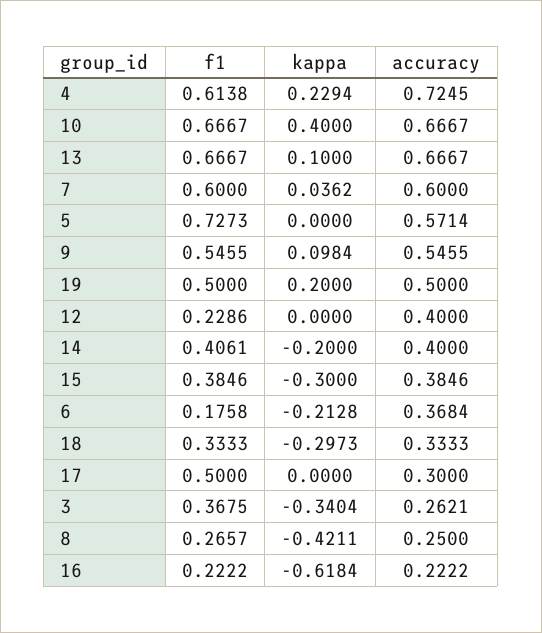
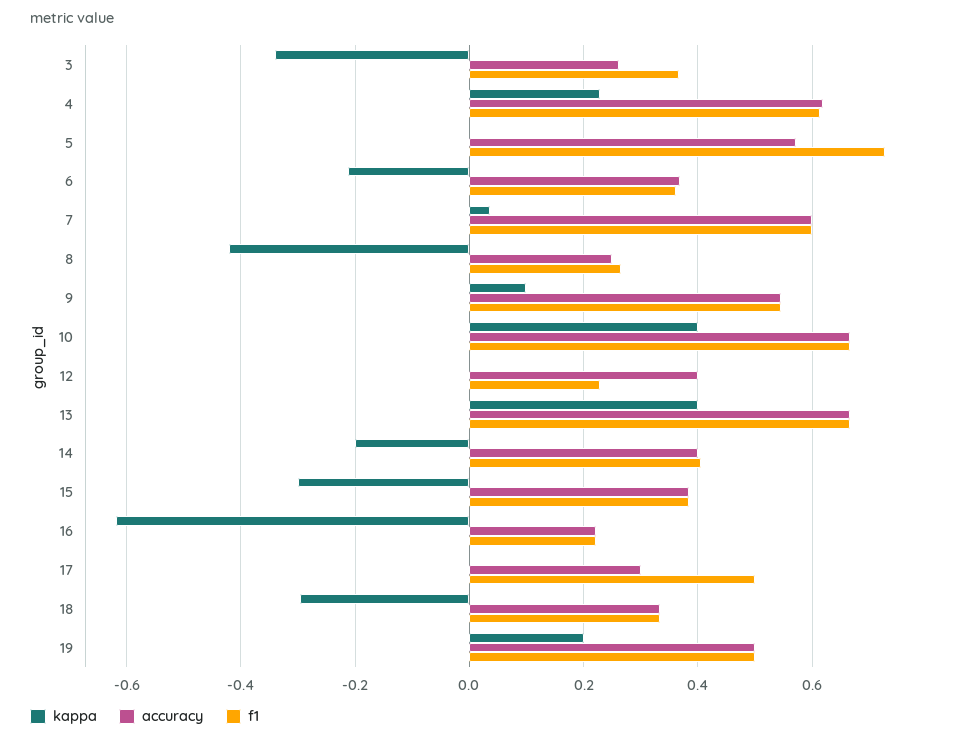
accuracy, 4: 0.7245 -> 0.62
kappa, 13: 0.1 -> 0.4
f1, 6: 0.1758 -> 0.36

